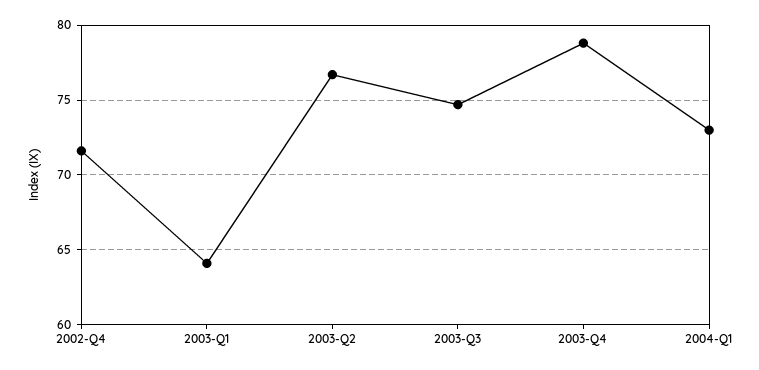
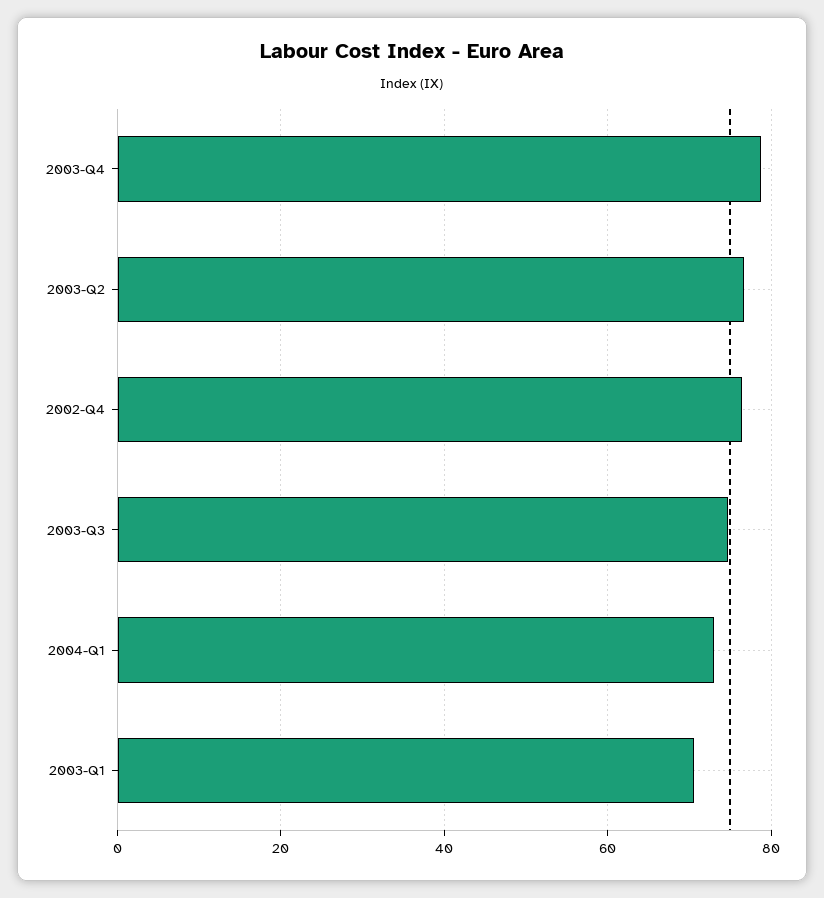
2002-Q4: 71.5 -> 76
2003-Q1: 64 -> 70

